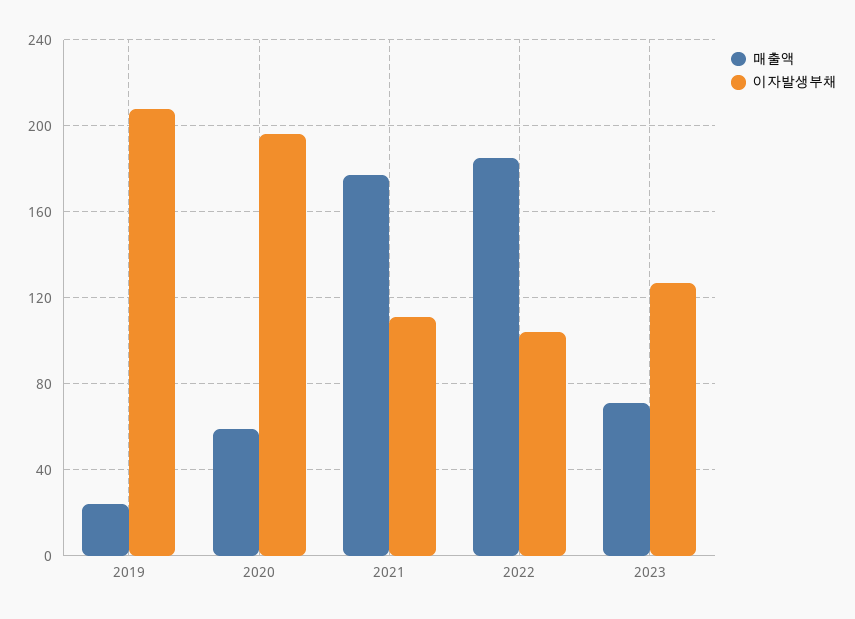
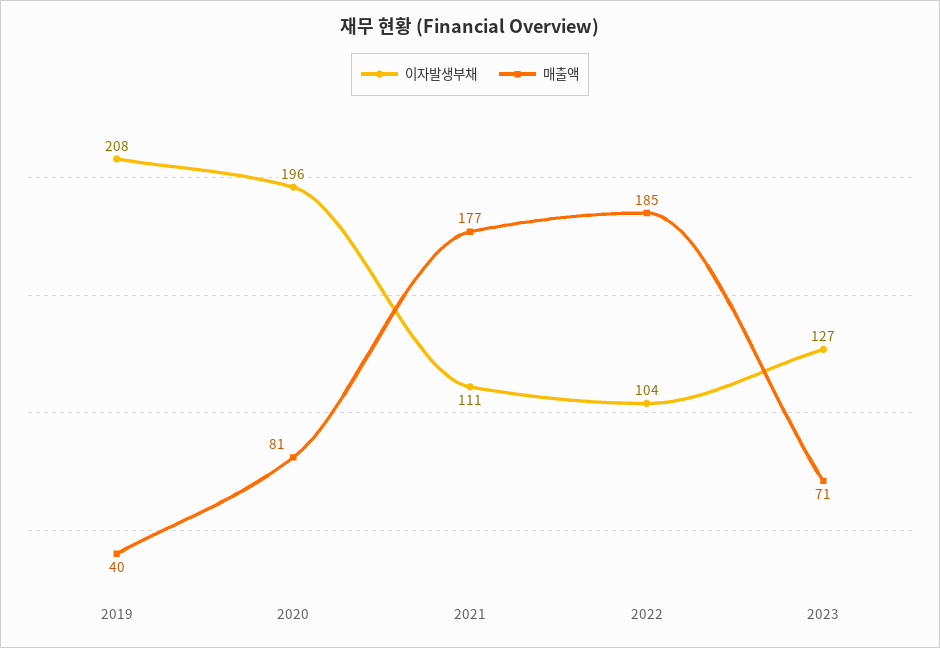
매출액, 2019: 25 -> 40
매출액, 2020: 60 -> 81

